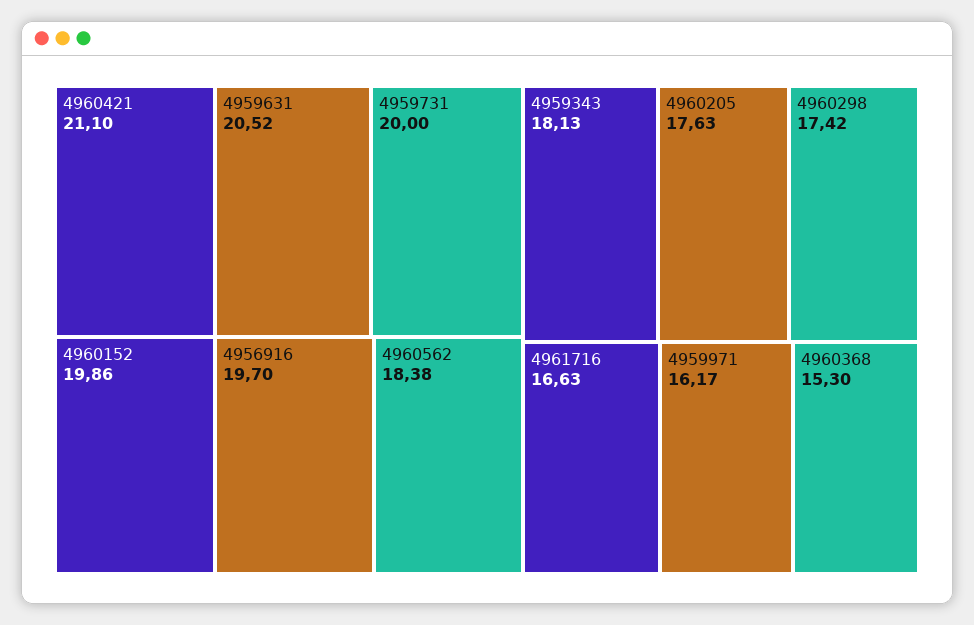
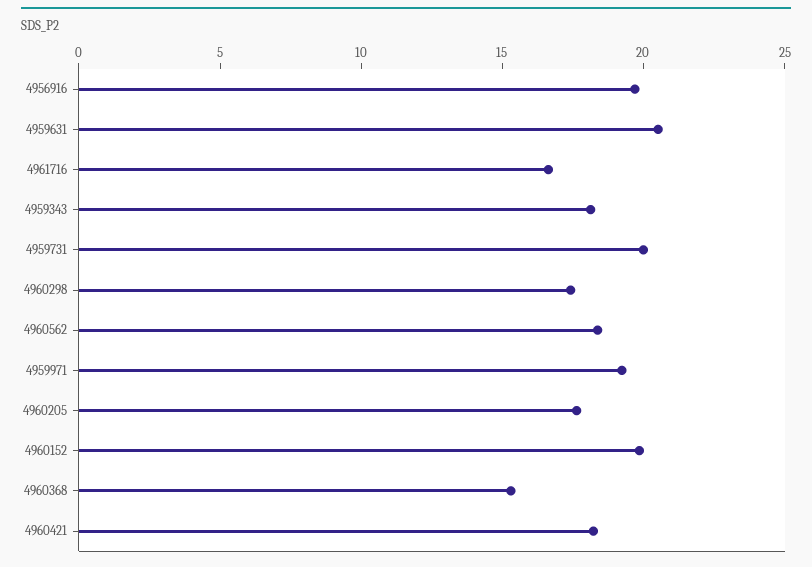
4960421: 21.1 -> 18
4959971: 16.17 -> 19

